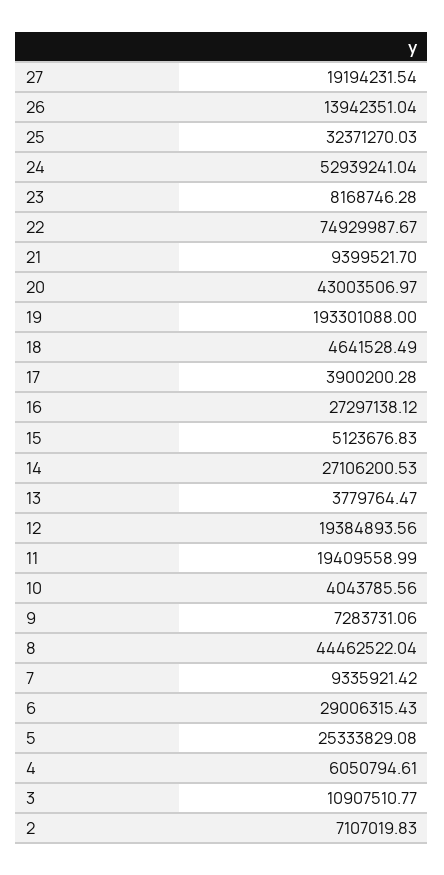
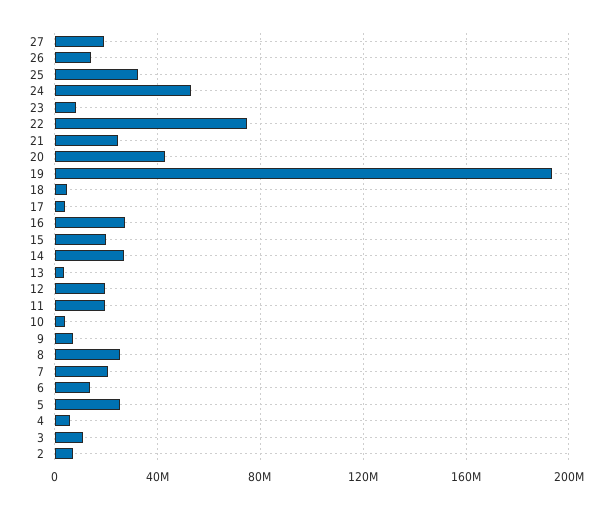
21: 9399521.7 -> 25000000
15: 5123676.83 -> 20000000
8: 44462522.04 -> 25000000
7: 9335921.42 -> 20000000
6: 29006315.43 -> 15000000

